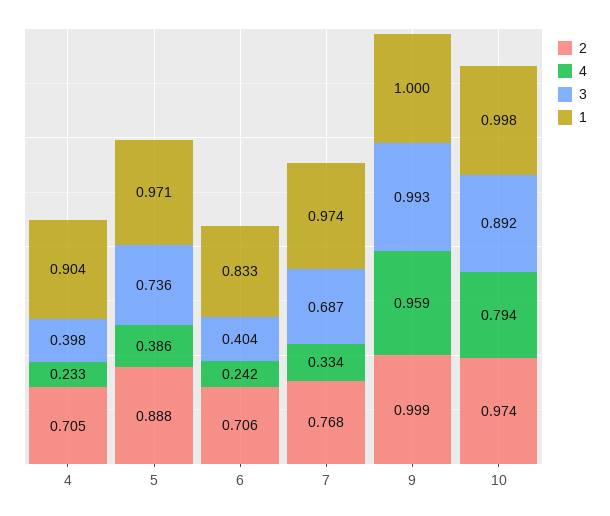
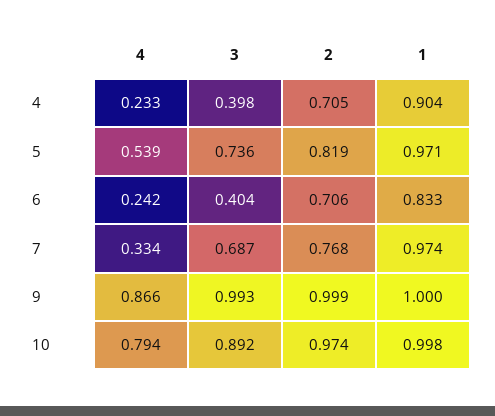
2, 5: 0.888 -> 0.819
4, 5: 0.386 -> 0.539
4, 9: 0.959 -> 0.866

